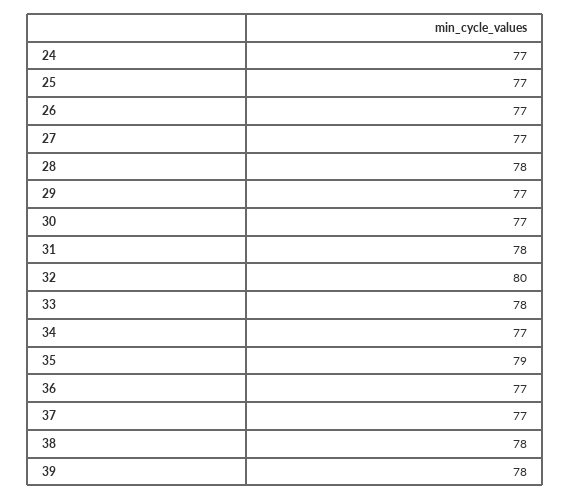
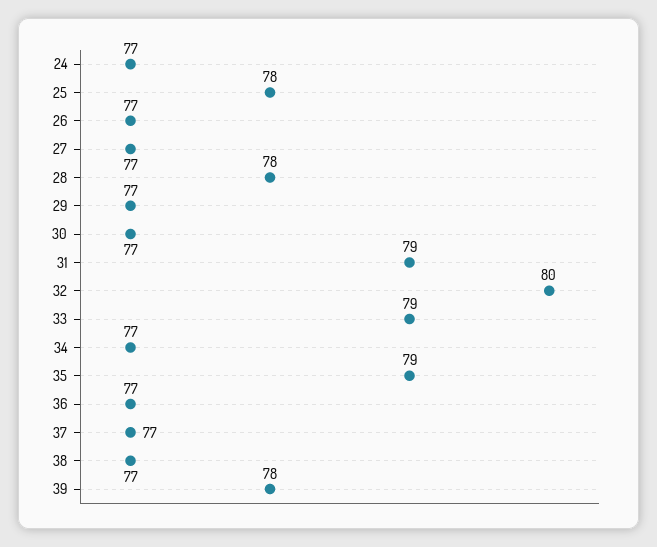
25: 77 -> 78
31: 78 -> 79
33: 78 -> 79
38: 78 -> 77

